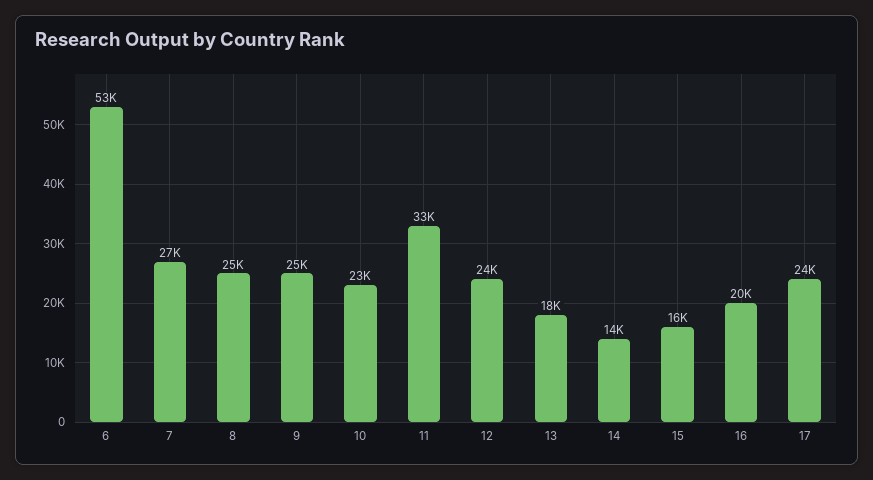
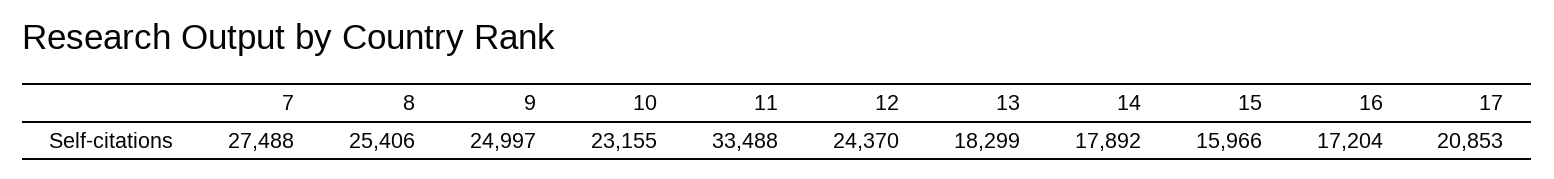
6: 53000 -> none
14: 14000 -> 17892
16: 20000 -> 17204
17: 24000 -> 20853

